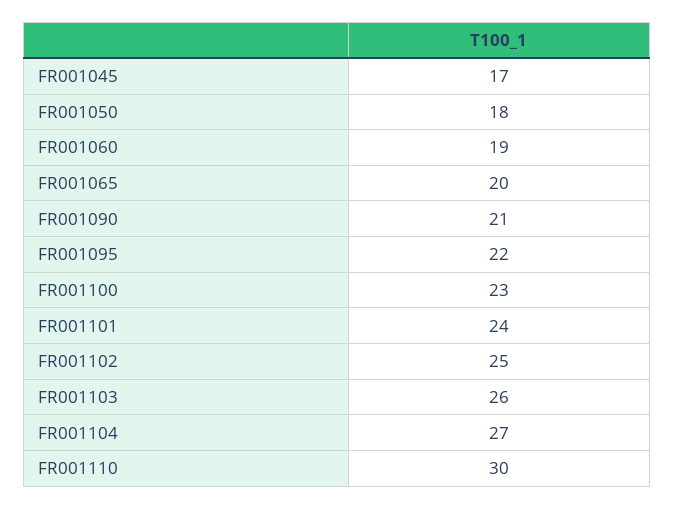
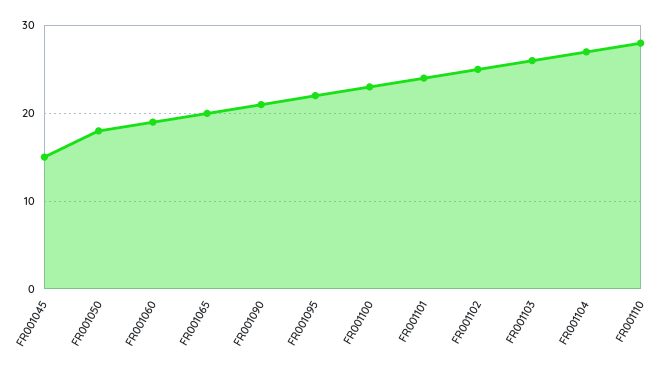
FR001045: 17 -> 15
FR001110: 30 -> 28

